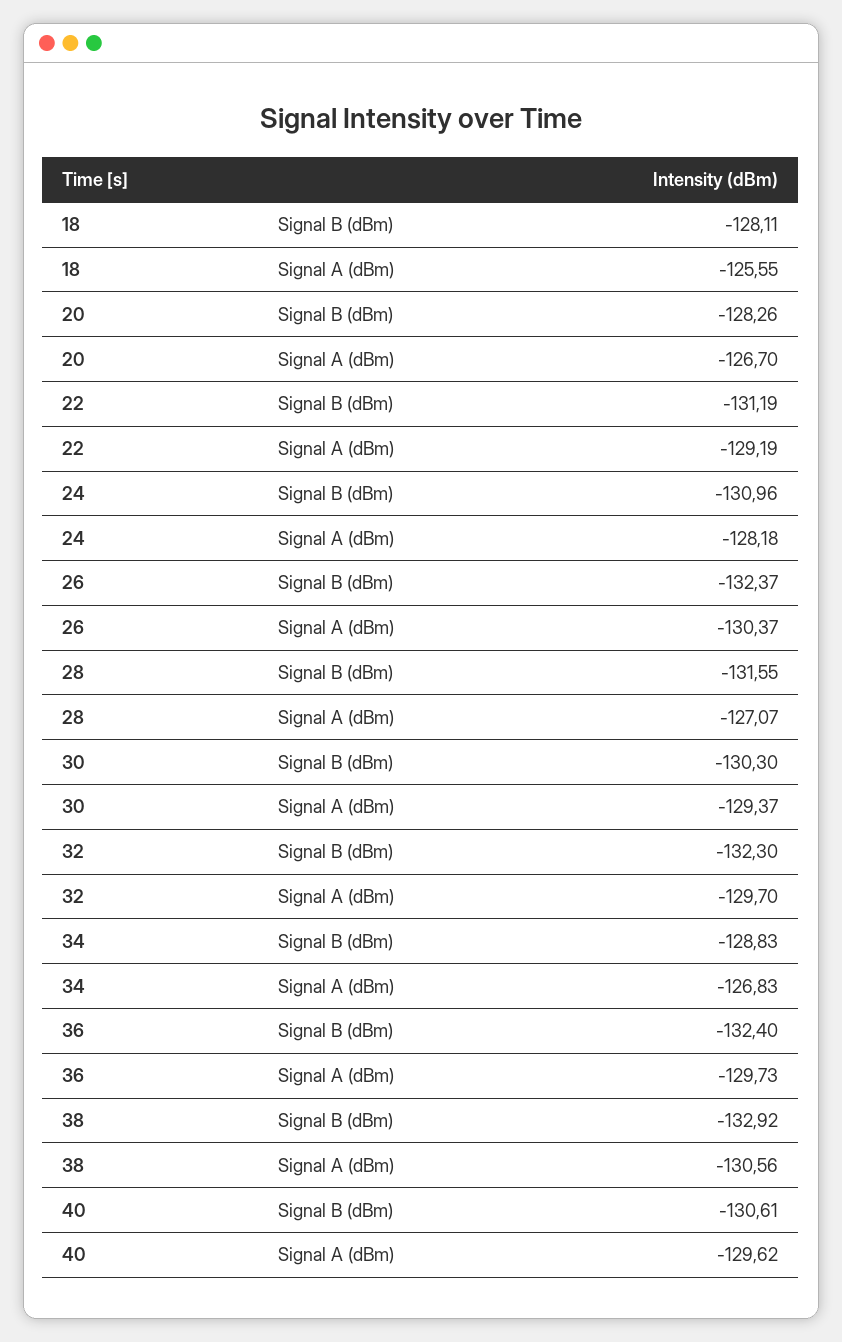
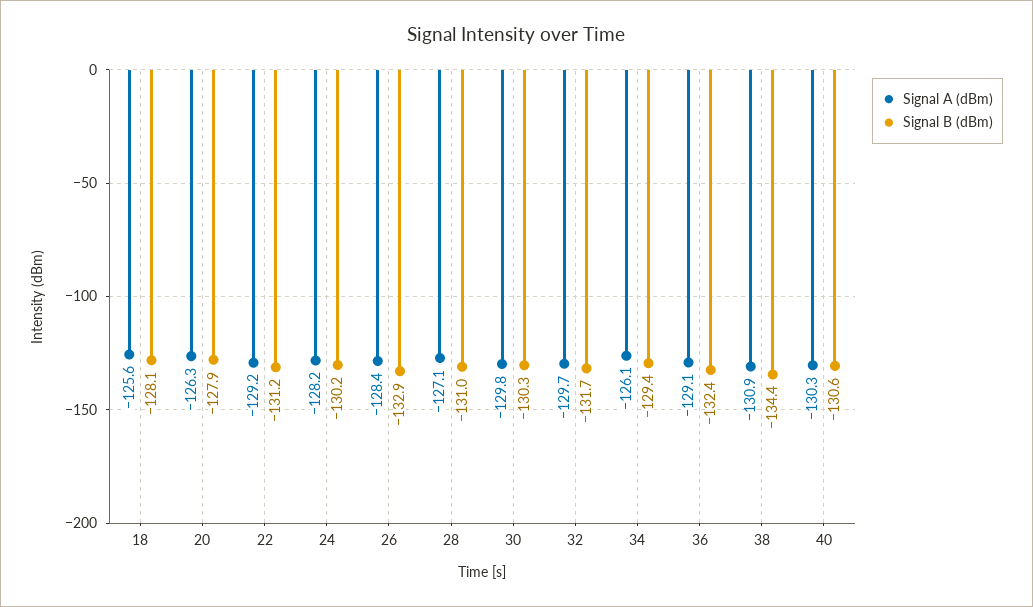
Signal B (dBm), 20: -128.26 -> -127.9
Signal A (dBm), 20: -126.7 -> -126.3
Signal B (dBm), 24: -130.96 -> -130.2
Signal B (dBm), 26: -132.37 -> -132.9
Signal A (dBm), 26: -130.37 -> -128.4
Signal B (dBm), 28: -131.55 -> -131
Signal A (dBm), 30: -129.37 -> -129.8
Signal B (dBm), 32: -132.3 -> -131.7
Signal B (dBm), 34: -128.83 -> -129.4
Signal A (dBm), 34: -126.83 -> -126.1
Signal A (dBm), 36: -129.73 -> -129.1
Signal B (dBm), 38: -132.92 -> -134.4
Signal A (dBm), 38: -130.56 -> -130.9
Signal A (dBm), 40: -129.62 -> -130.3

